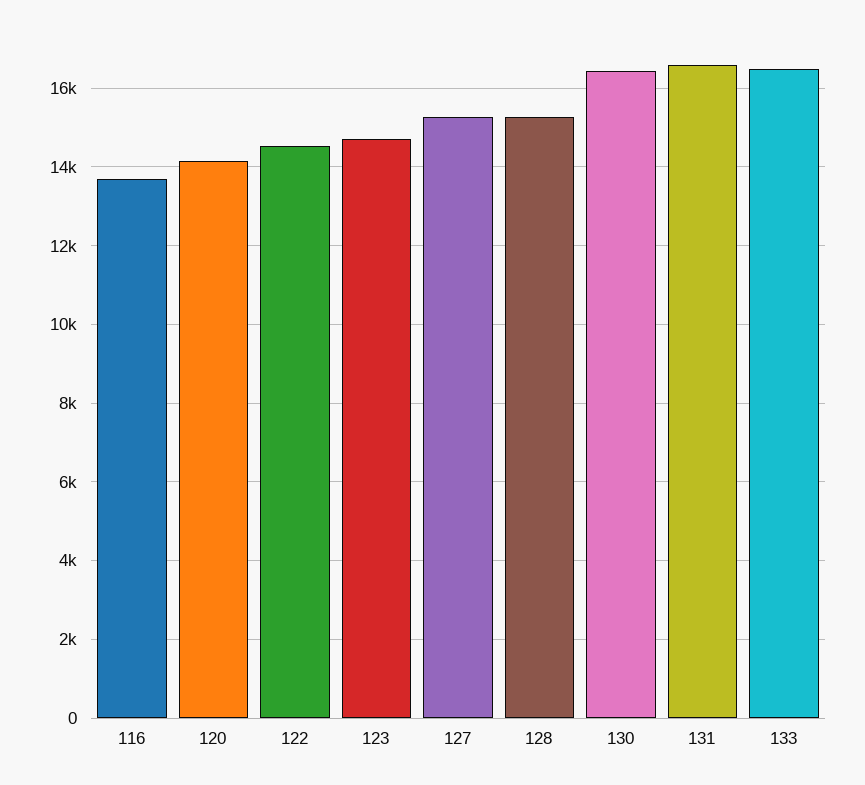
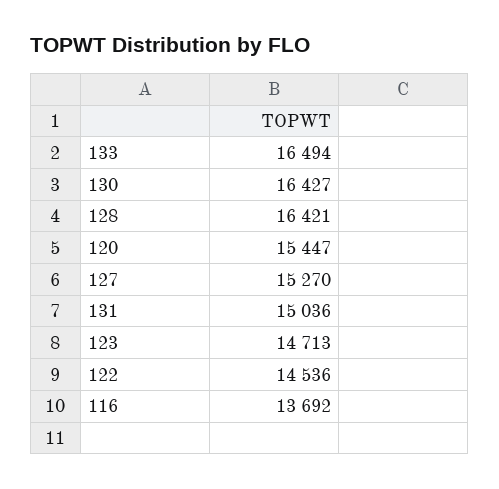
120: 14200 -> 15447
128: 15200 -> 16421
131: 16600 -> 15036

